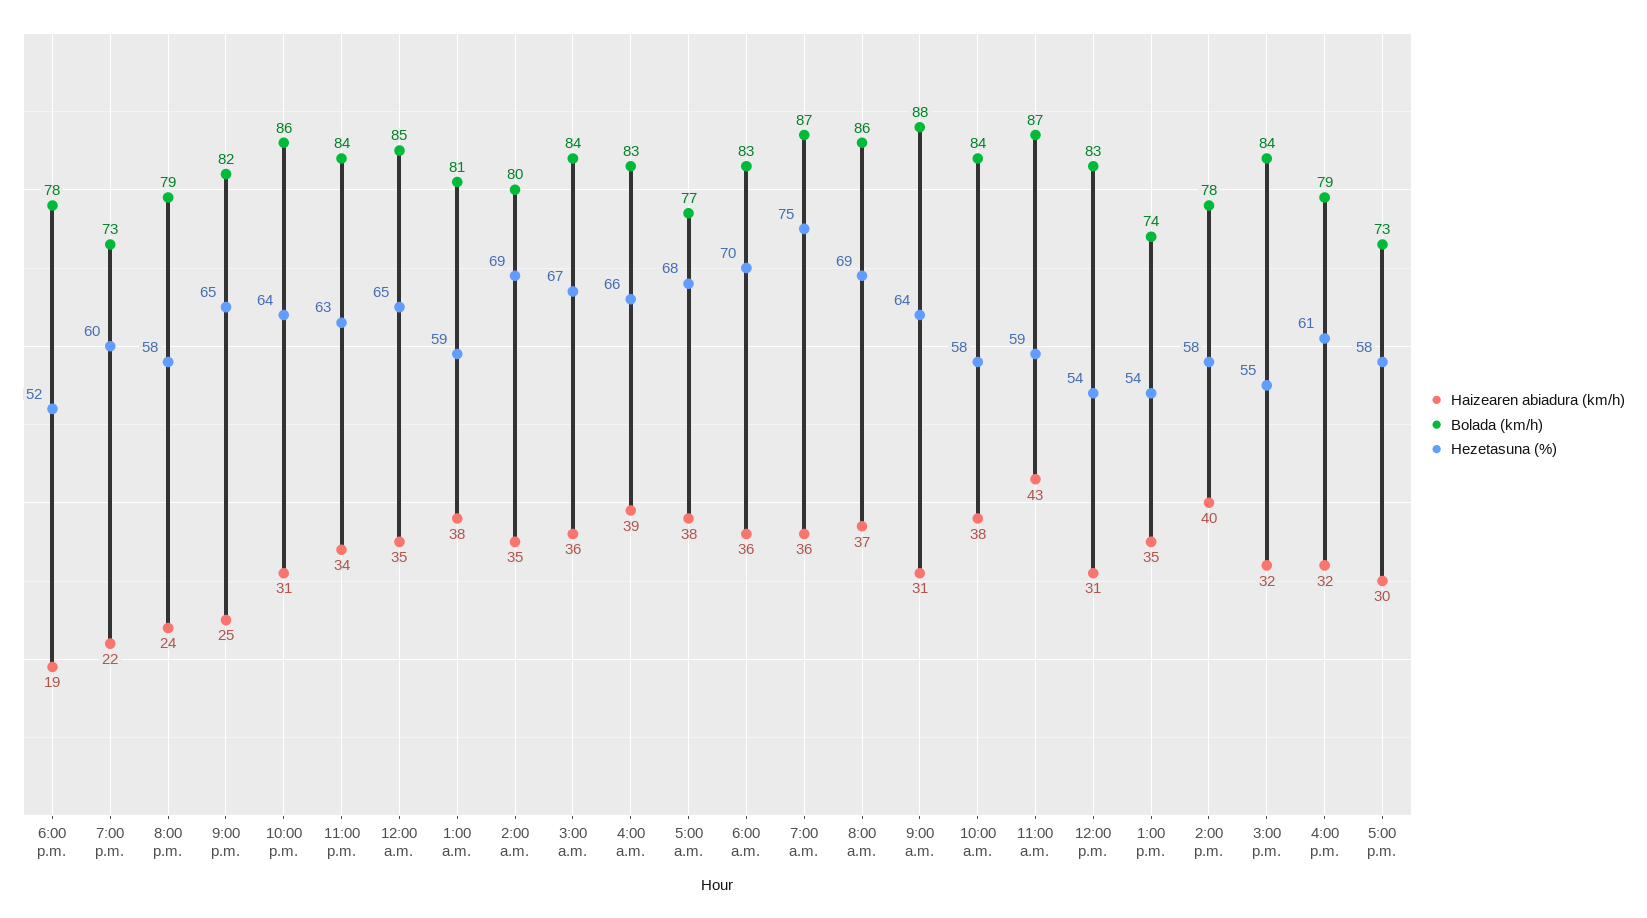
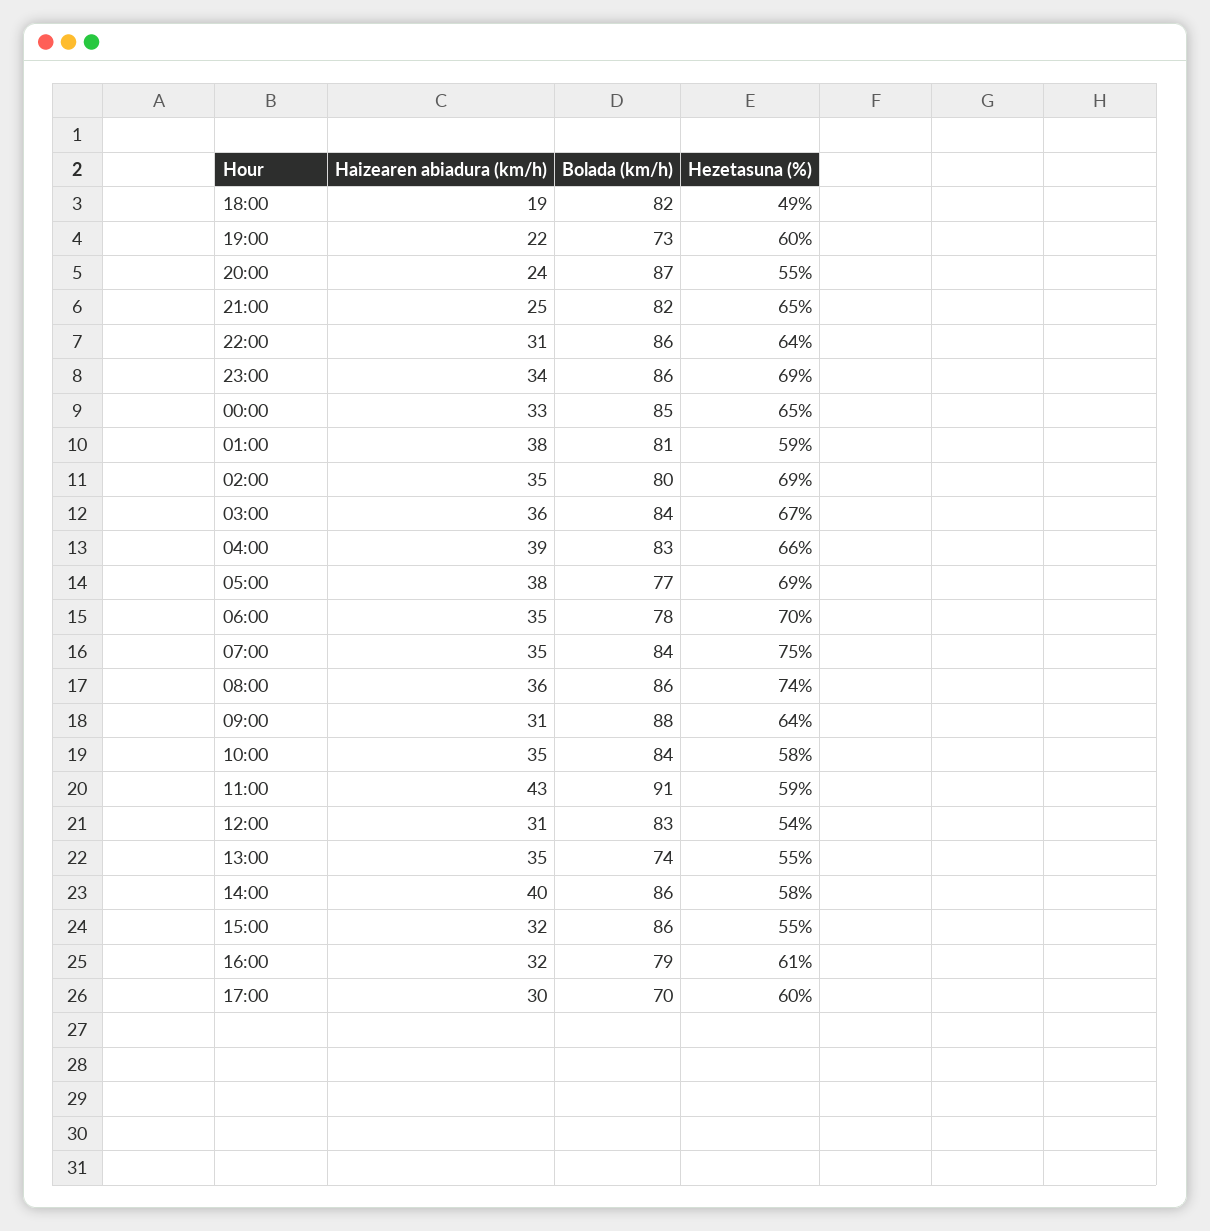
Bolada (km/h), 6:00 p.m.: 78 -> 82
Hezetasuna (%), 6:00 p.m.: 52 -> 49
Bolada (km/h), 8:00 p.m.: 79 -> 87
Hezetasuna (%), 8:00 p.m.: 58 -> 55
Bolada (km/h), 11:00 p.m.: 84 -> 86
Hezetasuna (%), 11:00 p.m.: 63 -> 69
Haizearen abiadura (km/h), 12:00 a.m.: 35 -> 33
Hezetasuna (%), 5:00 a.m.: 68 -> 69
Haizearen abiadura (km/h), 6:00 a.m.: 36 -> 35
Bolada (km/h), 6:00 a.m.: 83 -> 78
Haizearen abiadura (km/h), 7:00 a.m.: 36 -> 35
Bolada (km/h), 7:00 a.m.: 87 -> 84
Haizearen abiadura (km/h), 8:00 a.m.: 37 -> 36
Hezetasuna (%), 8:00 a.m.: 69 -> 74
Haizearen abiadura (km/h), 10:00 a.m.: 38 -> 35
Bolada (km/h), 11:00 a.m.: 87 -> 91
Hezetasuna (%), 1:00 p.m.: 54 -> 55
Bolada (km/h), 2:00 p.m.: 78 -> 86
Bolada (km/h), 3:00 p.m.: 84 -> 86
Bolada (km/h), 5:00 p.m.: 73 -> 70
Hezetasuna (%), 5:00 p.m.: 58 -> 60

